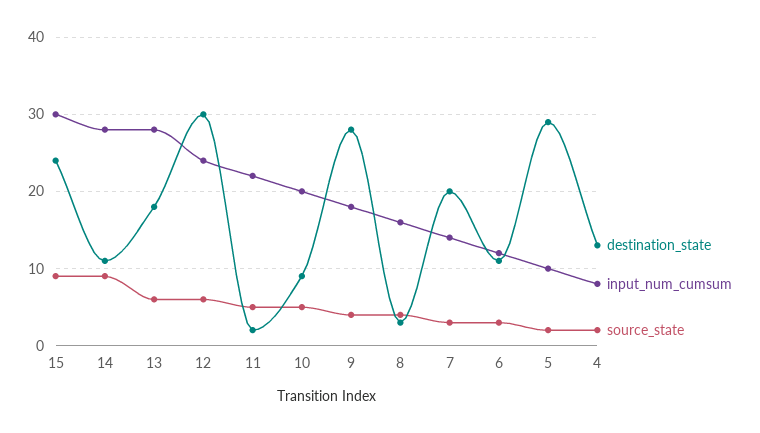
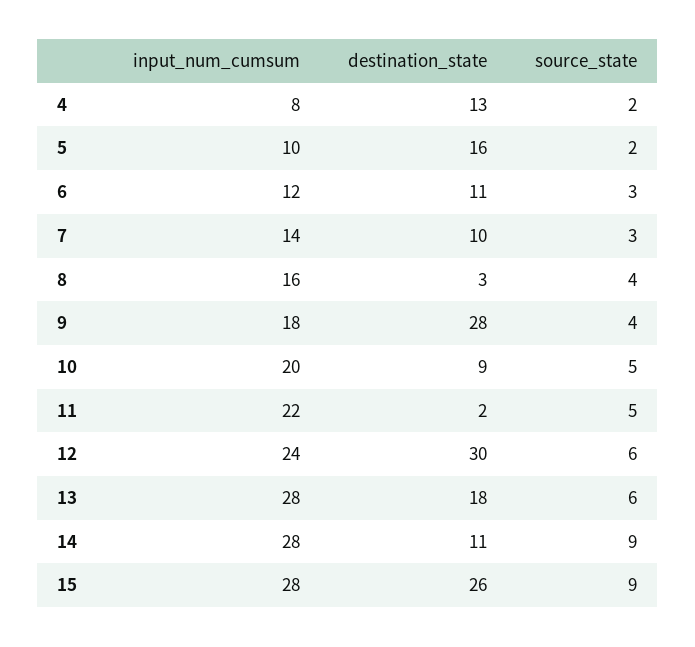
destination_state, 15: 24 -> 26
input_num_cumsum, 15: 30 -> 28
destination_state, 7: 20 -> 10
destination_state, 5: 29 -> 16

